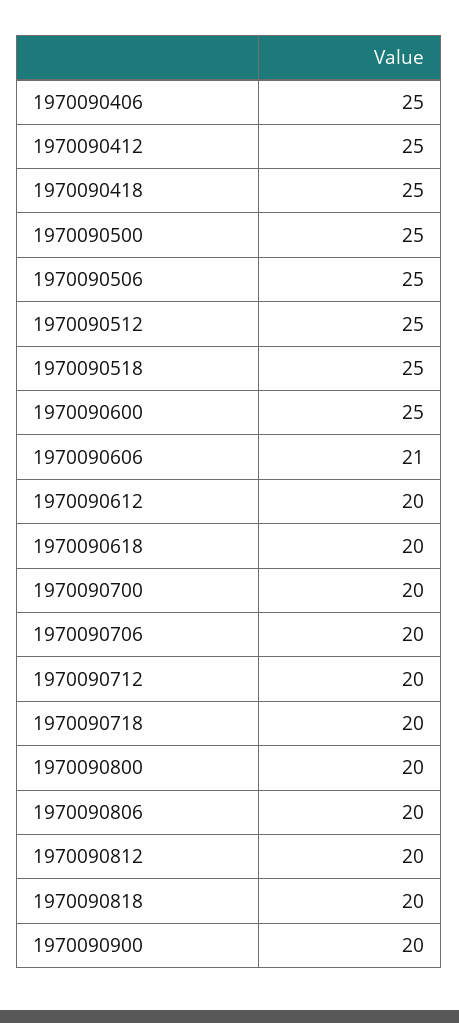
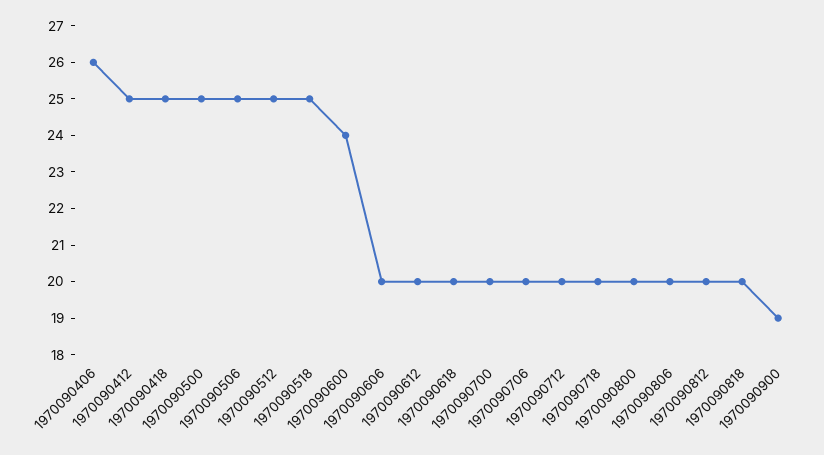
1970090406: 25 -> 26
1970090600: 25 -> 24
1970090606: 21 -> 20
1970090900: 20 -> 19

